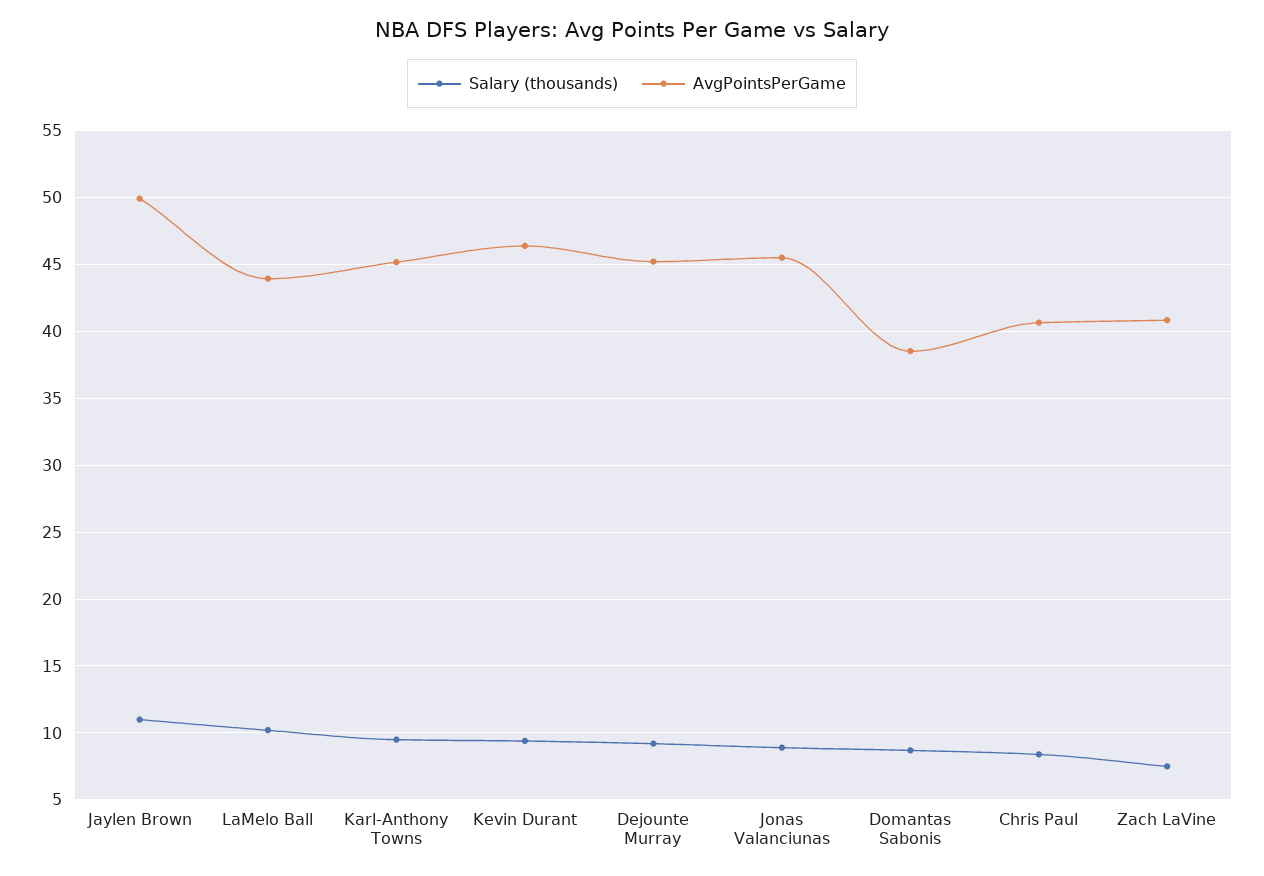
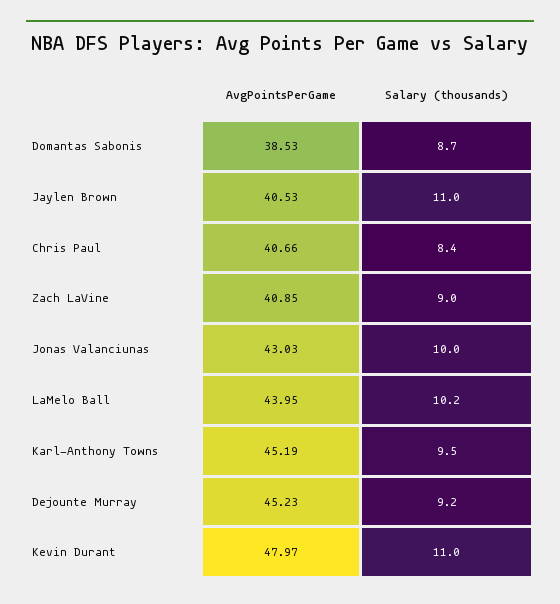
AvgPointsPerGame, Jaylen Brown: 50 -> 40.53
Salary (thousands), Kevin Durant: 9.5 -> 11
AvgPointsPerGame, Kevin Durant: 46.5 -> 47.97
Salary (thousands), Jonas Valanciunas: 9 -> 10
AvgPointsPerGame, Jonas Valanciunas: 45.5 -> 43.03
Salary (thousands), Zach LaVine: 7.5 -> 9

